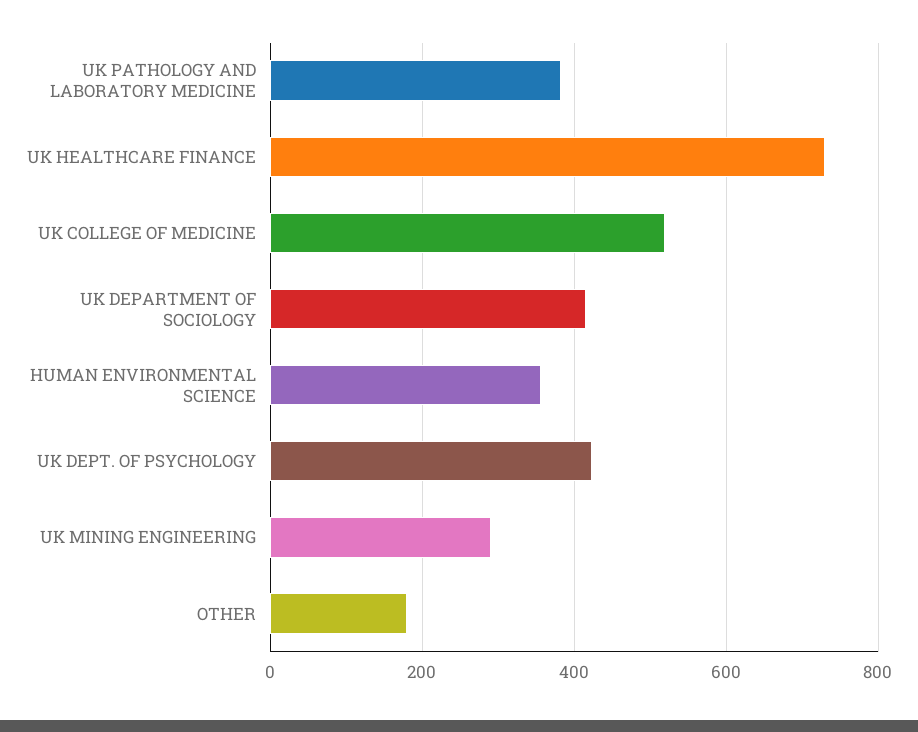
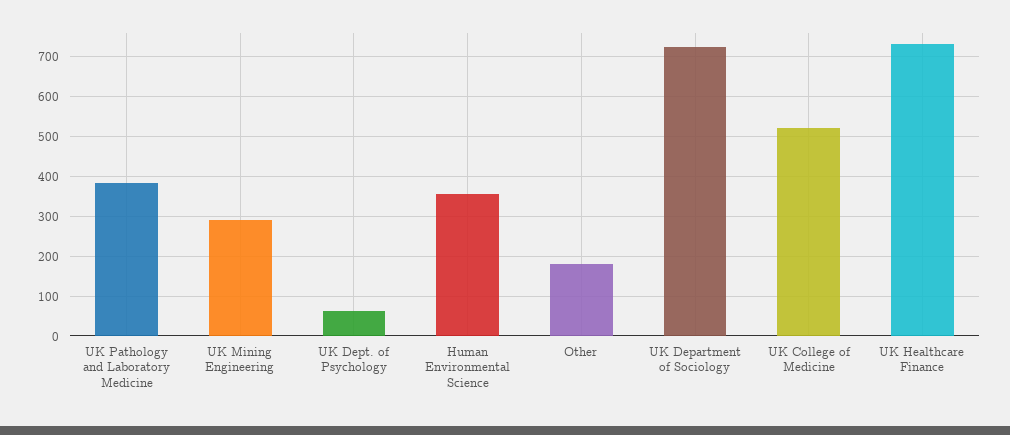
UK DEPARTMENT OF SOCIOLOGY: 420 -> 720
UK DEPT. OF PSYCHOLOGY: 420 -> 60

